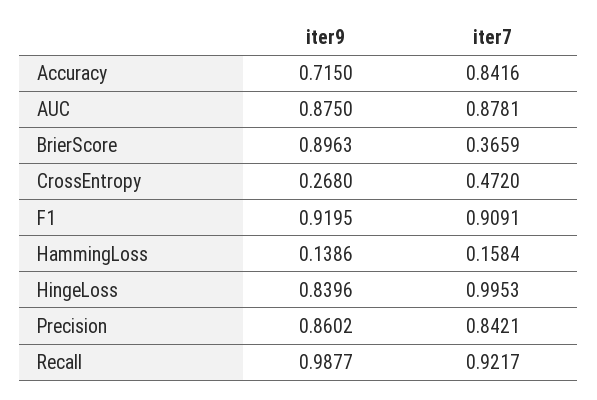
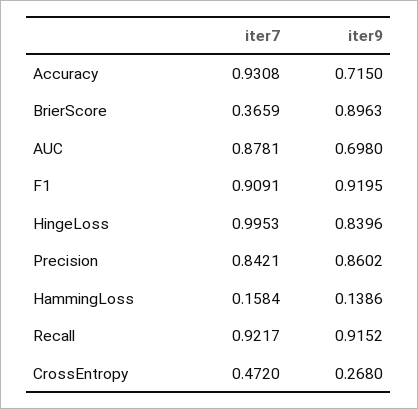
iter7, Accuracy: 0.8416 -> 0.9308
iter9, AUC: 0.875 -> 0.698
iter9, Recall: 0.9877 -> 0.9152

